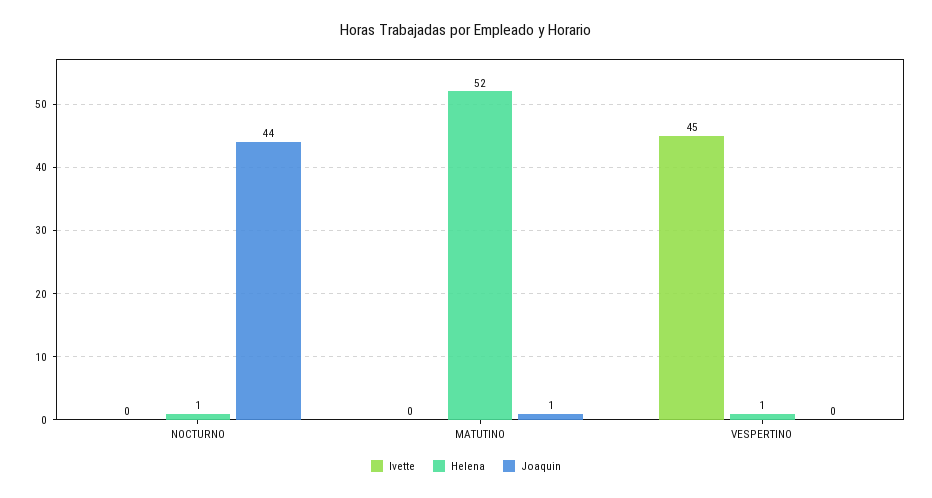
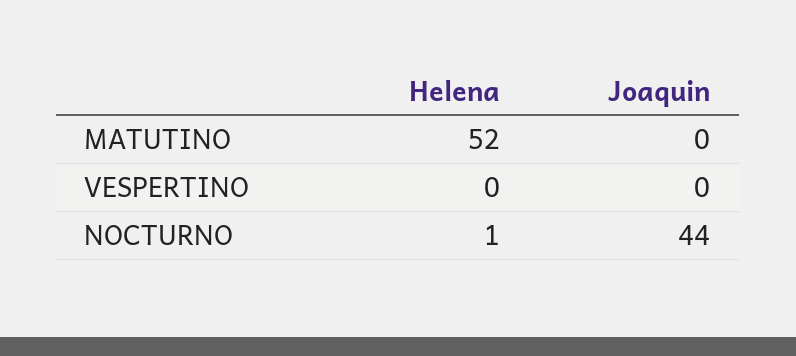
Ivette, NOCTURNO: 0 -> none
Ivette, MATUTINO: 0 -> none
Joaquin, MATUTINO: 1 -> 0
Ivette, VESPERTINO: 45 -> none
Helena, VESPERTINO: 1 -> 0

